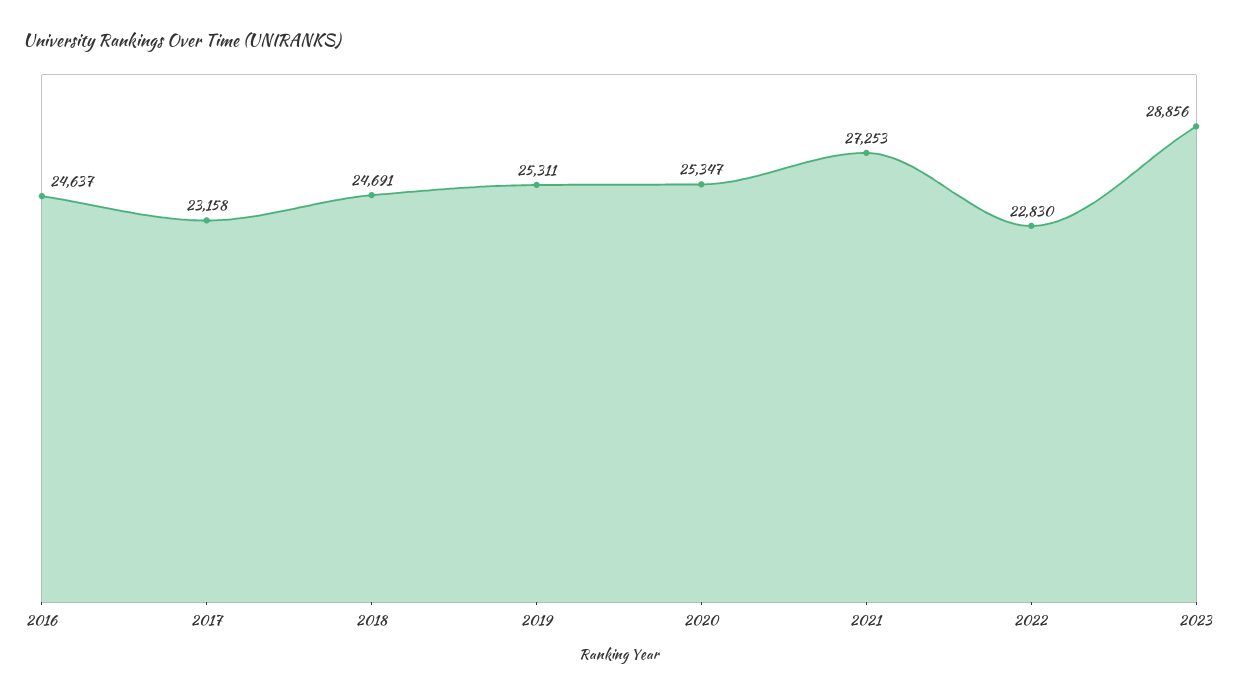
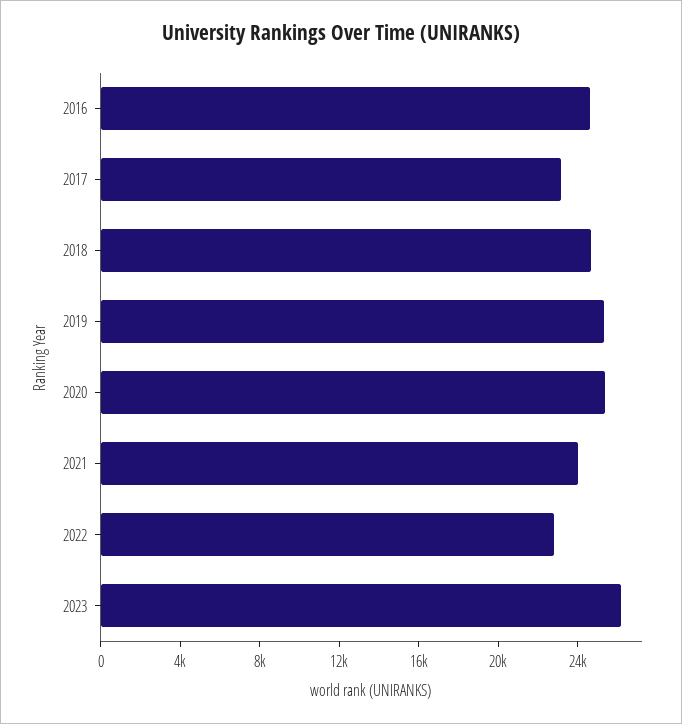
2021: 27253 -> 24000
2023: 28856 -> 26000

